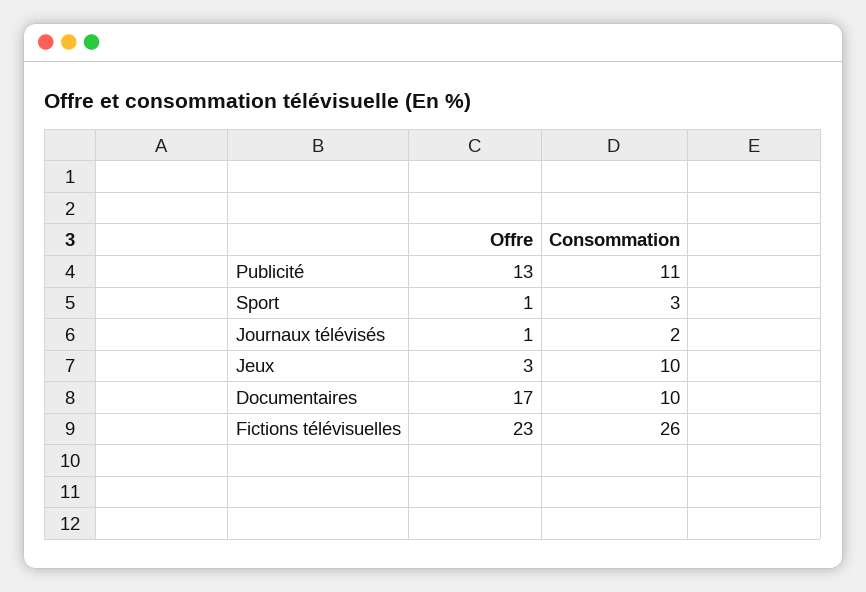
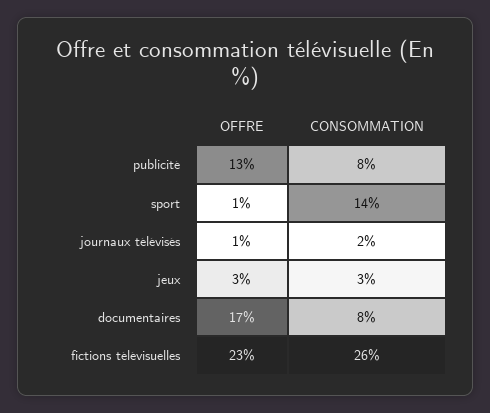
Consommation, Publicité: 11 -> 8
Consommation, Sport: 3 -> 14
Consommation, Jeux: 10 -> 3
Consommation, Documentaires: 10 -> 8

